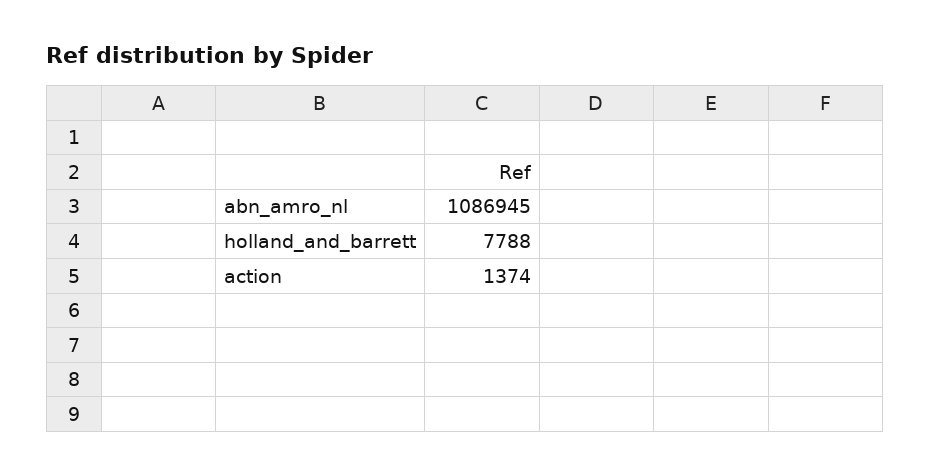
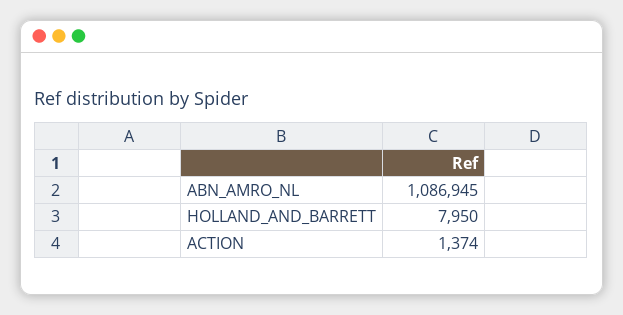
holland_and_barrett: 7788 -> 7950

